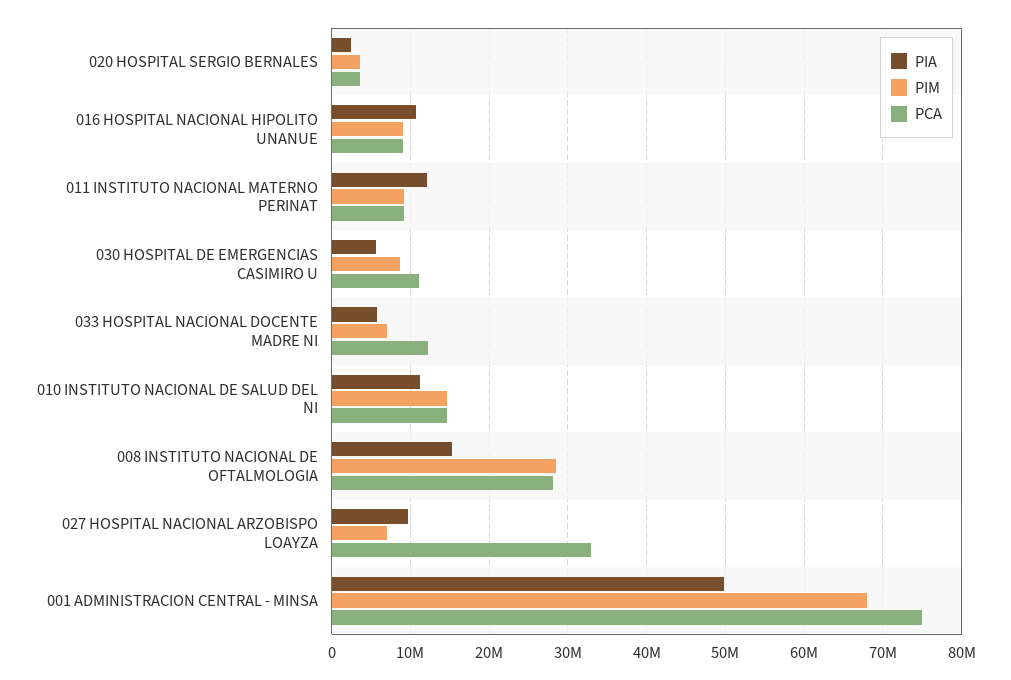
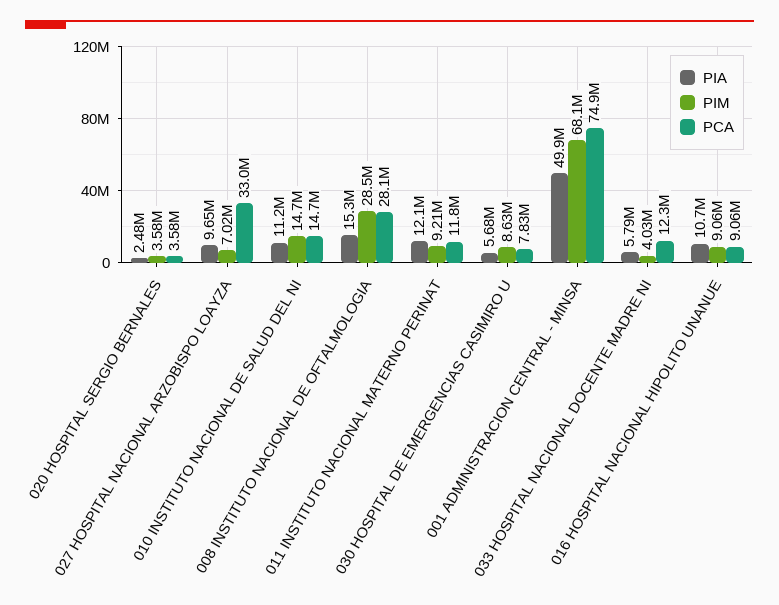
PCA, 011 INSTITUTO NACIONAL MATERNO PERINAT: 9000000 -> 11800000
PCA, 030 HOSPITAL DE EMERGENCIAS CASIMIRO U: 11000000 -> 7830000
PIM, 033 HOSPITAL NACIONAL DOCENTE MADRE NI: 7000000 -> 4030000

